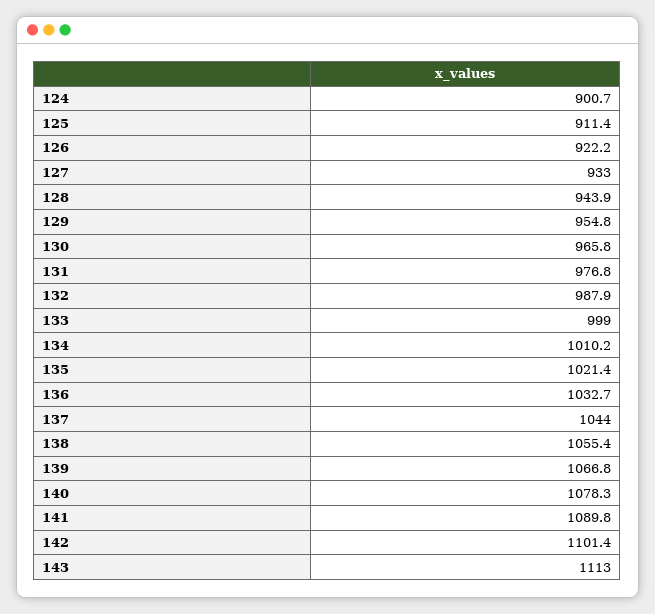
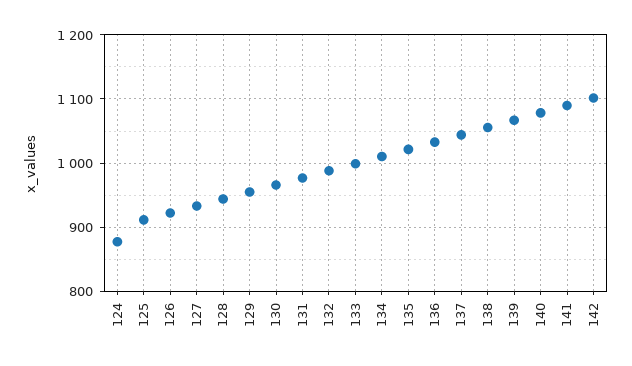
124: 900.7 -> 880
143: 1113 -> none

